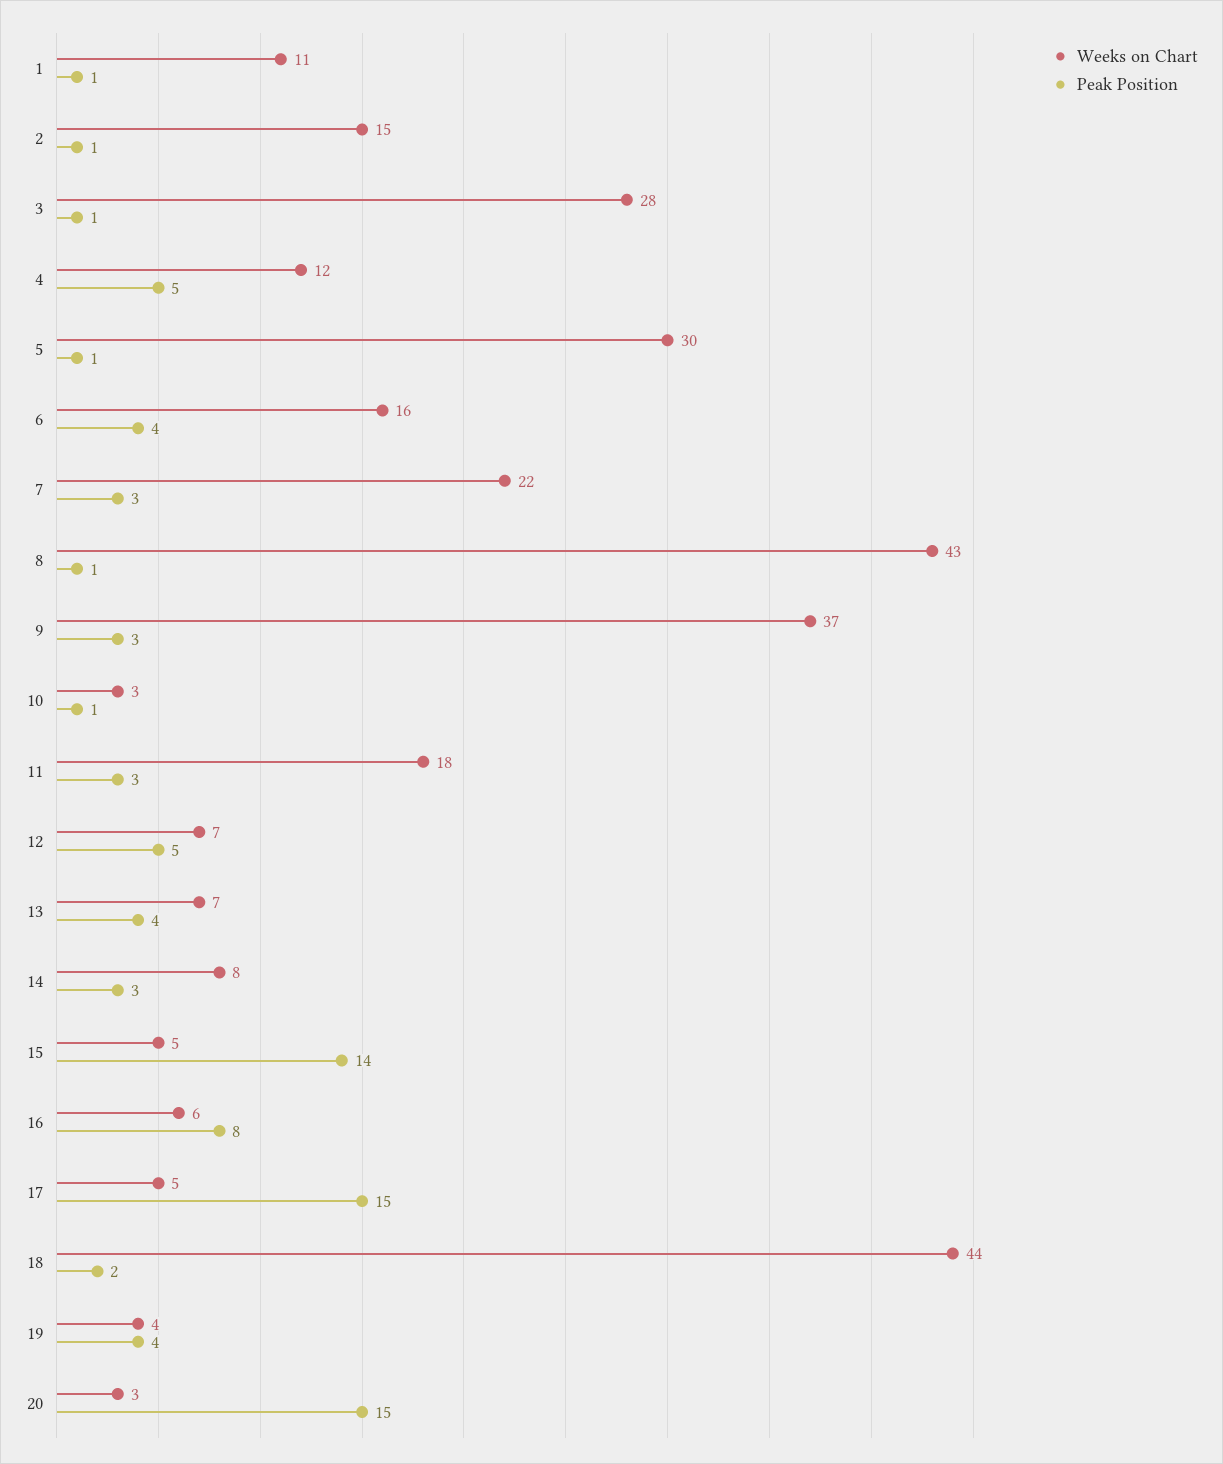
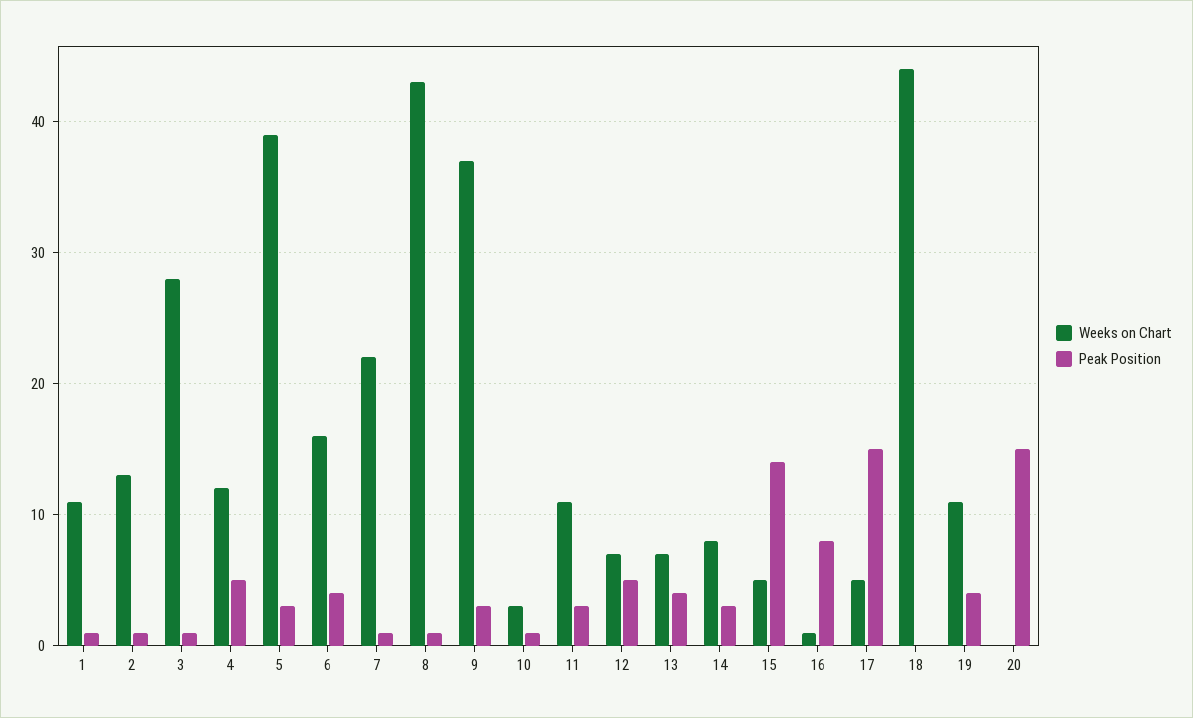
Weeks on Chart, 2: 15 -> 13
Weeks on Chart, 5: 30 -> 39
Peak Position, 5: 1 -> 3
Peak Position, 7: 3 -> 1
Weeks on Chart, 11: 18 -> 11
Weeks on Chart, 16: 6 -> 1
Peak Position, 18: 2 -> 0
Weeks on Chart, 19: 4 -> 11
Weeks on Chart, 20: 3 -> 0

